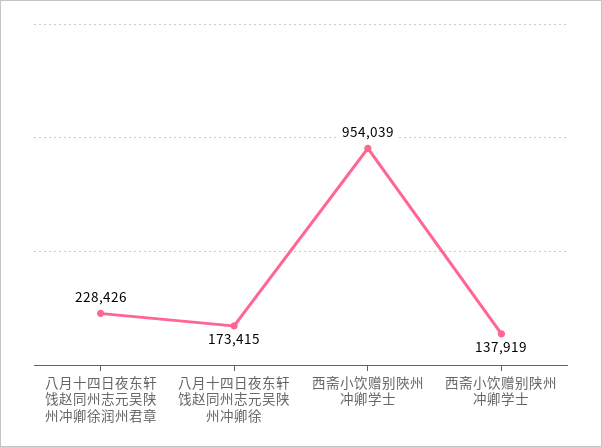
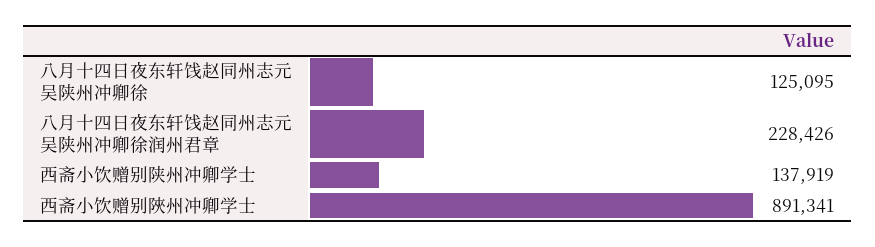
八月十四日夜东轩饯赵同州志元吴陕州冲卿徐: 173415 -> 125095
西斋小饮赠别陜州冲卿学士: 954039 -> 891341

